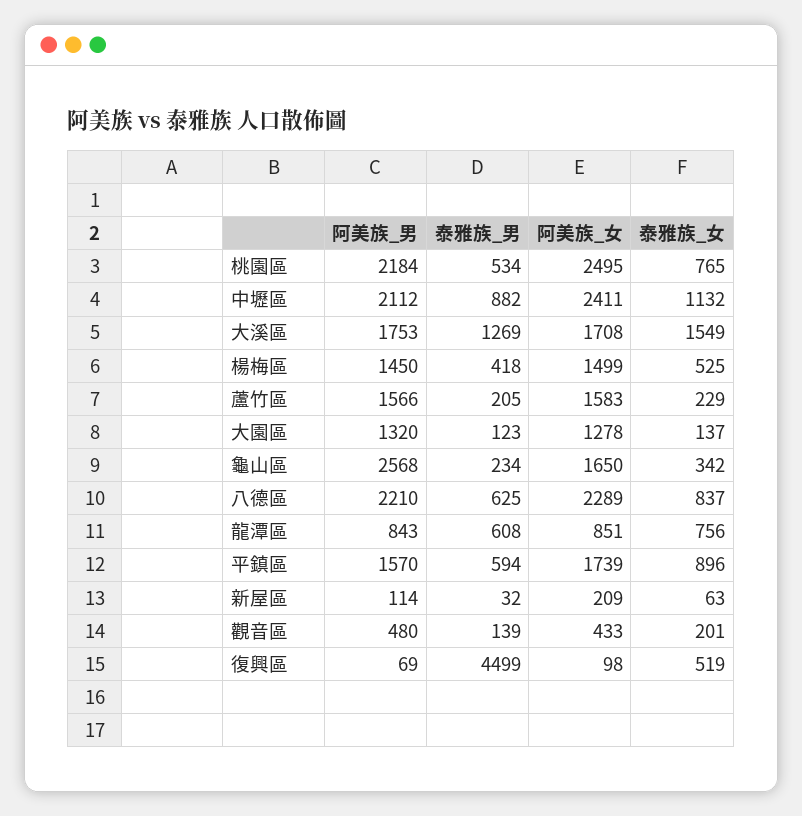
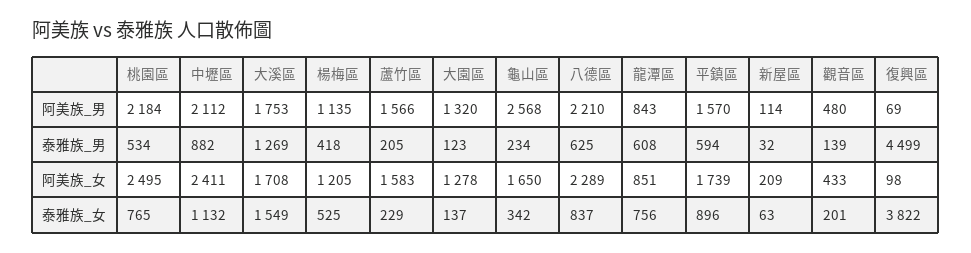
阿美族_男, 楊梅區: 1450 -> 1135
阿美族_女, 楊梅區: 1499 -> 1205
泰雅族_女, 復興區: 519 -> 3822

